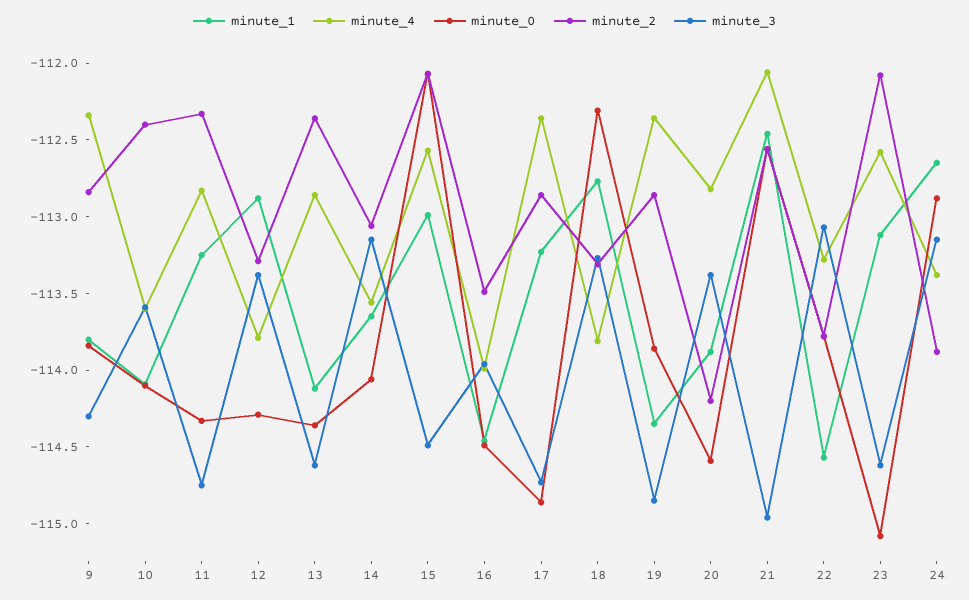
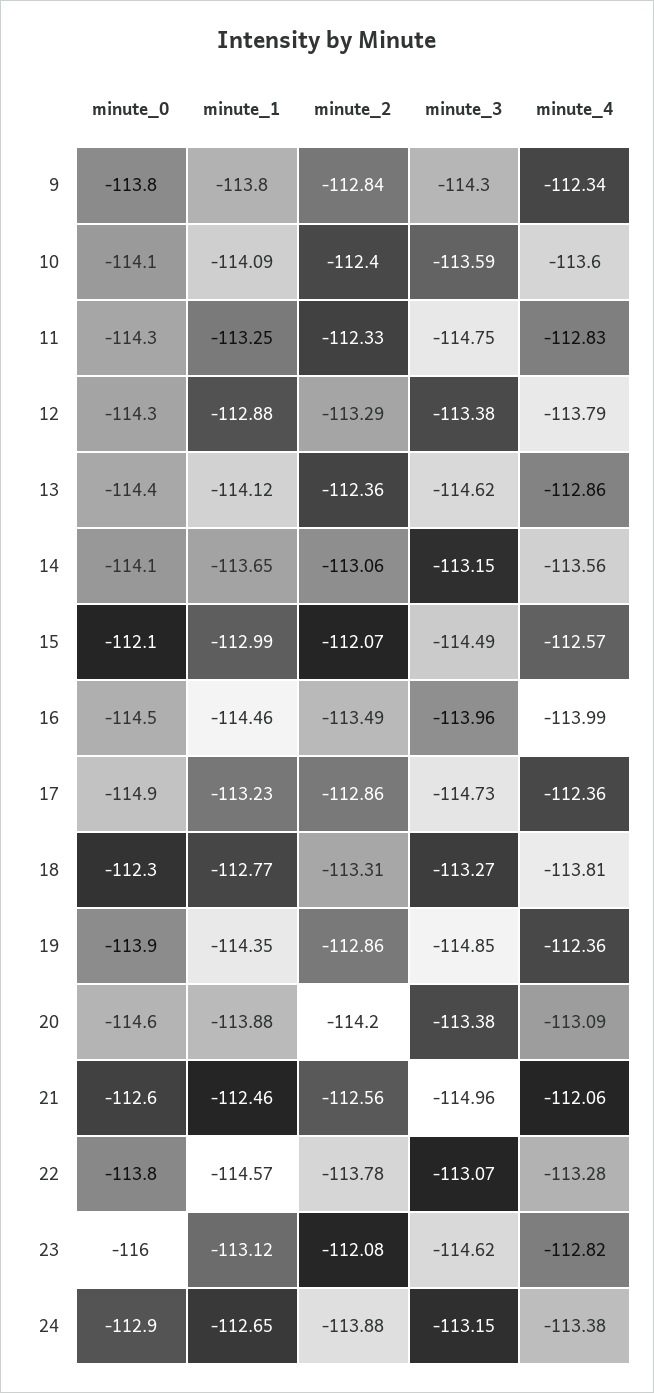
minute_4, 20: -112.8 -> -113.09
minute_4, 23: -112.6 -> -112.82
minute_0, 23: -115.1 -> -116

